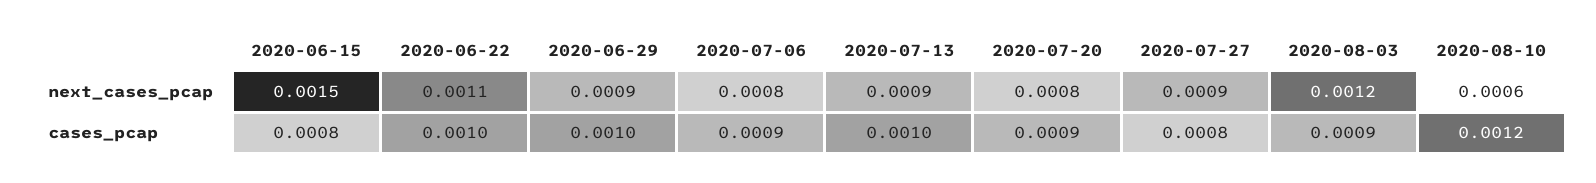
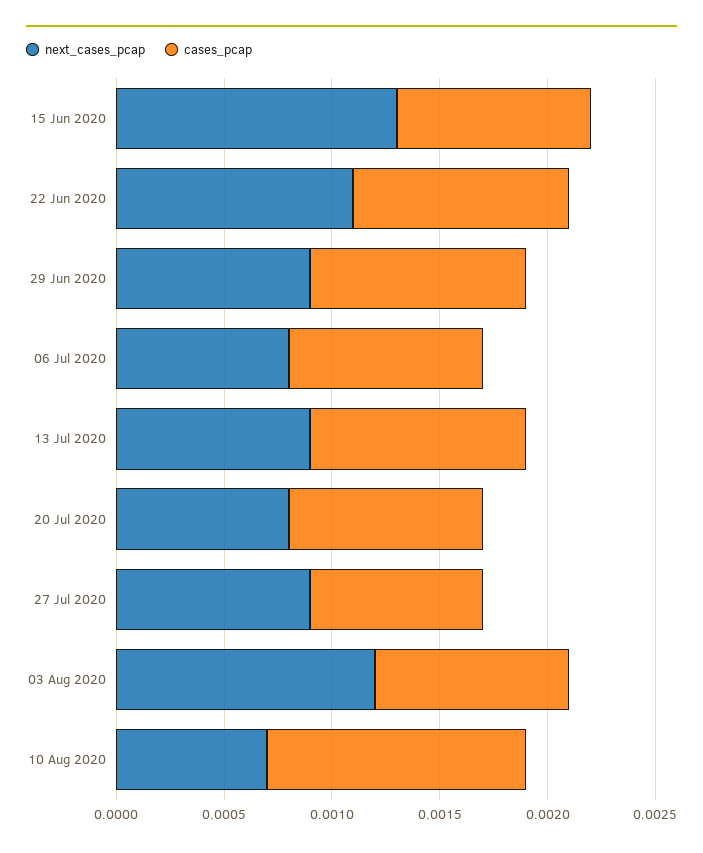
next_cases_pcap, 2020-06-15: 0.0015 -> 0.0013
next_cases_pcap, 2020-08-10: 0.0006 -> 0.0007
cases_pcap, 2020-06-15: 0.0008 -> 0.0009

